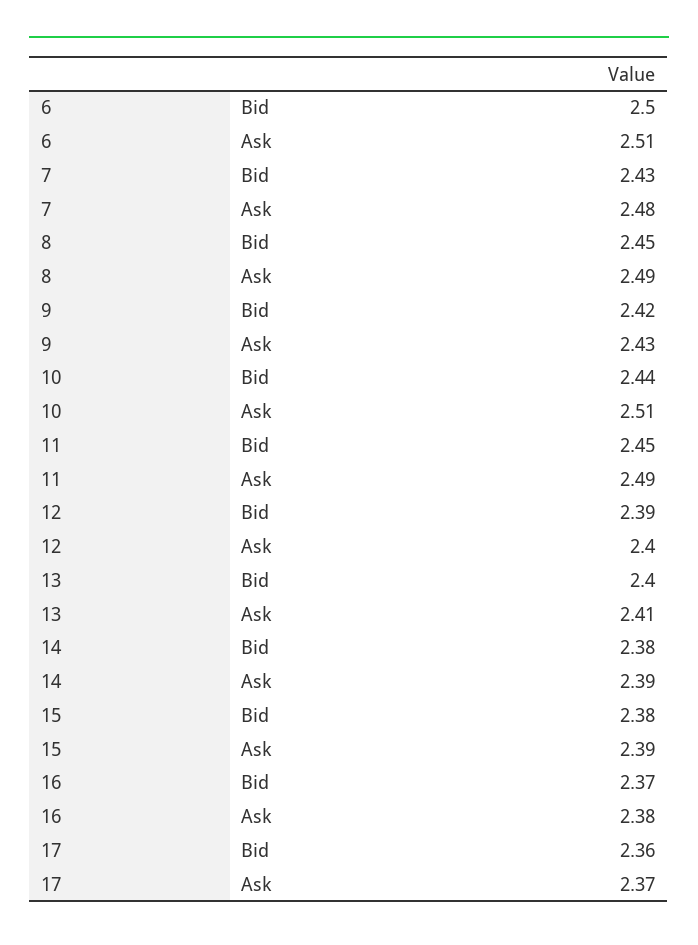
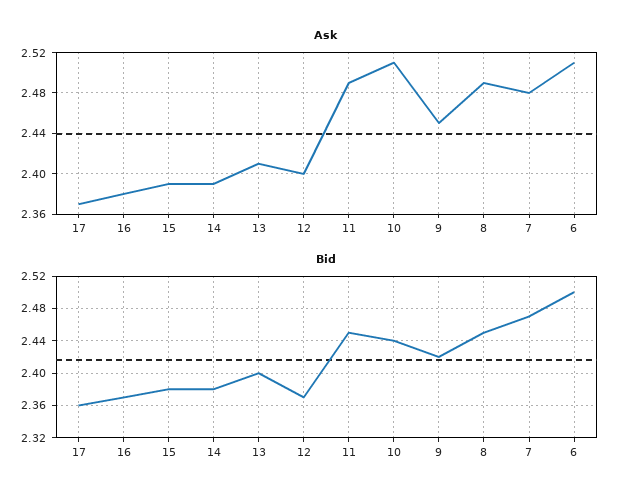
Bid, 7: 2.43 -> 2.47
Ask, 9: 2.43 -> 2.45
Bid, 12: 2.39 -> 2.37

